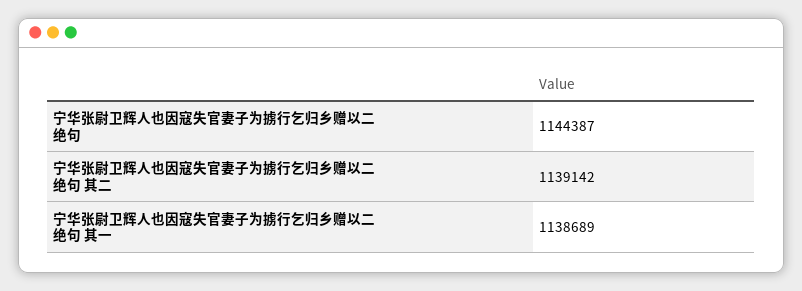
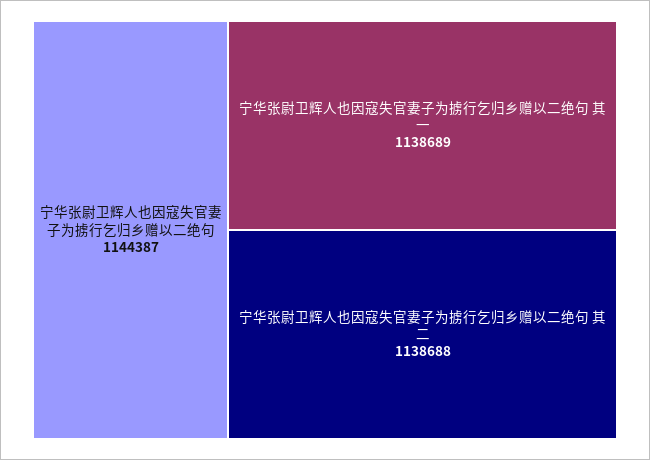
宁华张尉卫辉人也因寇失官妻子为掳行乞归乡赠以二绝句 其二: 1139142 -> 1138688

